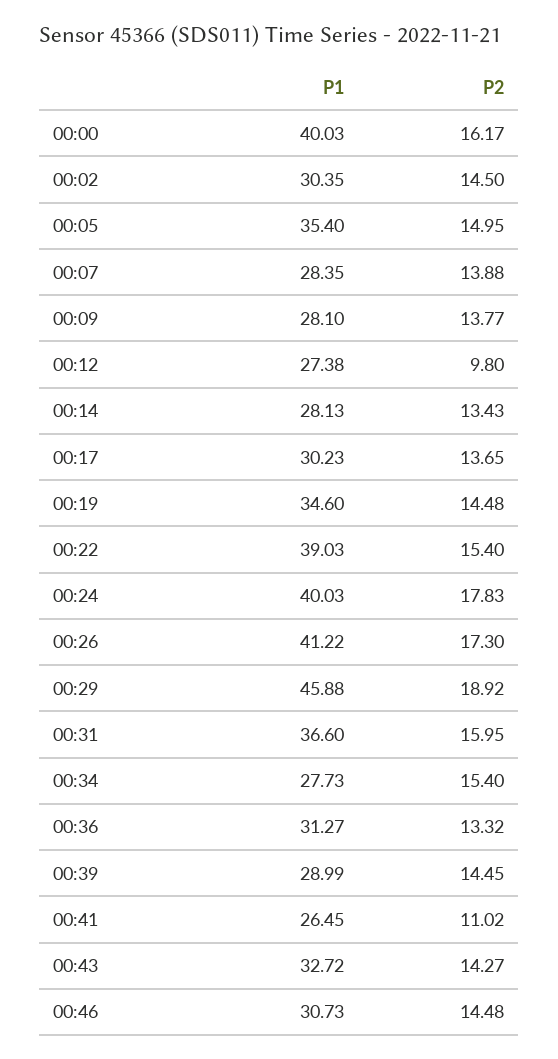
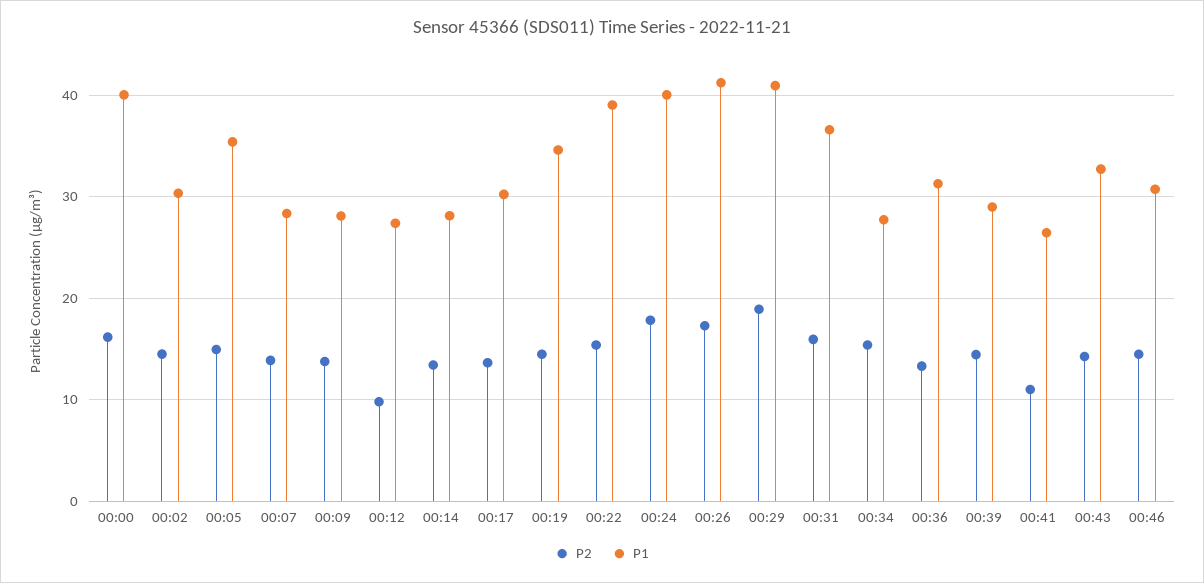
P1, 00:29: 45.88 -> 41

